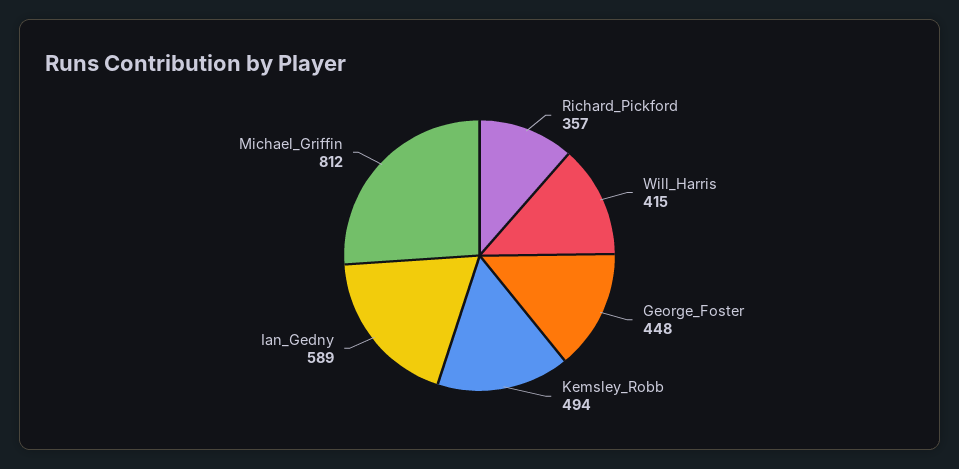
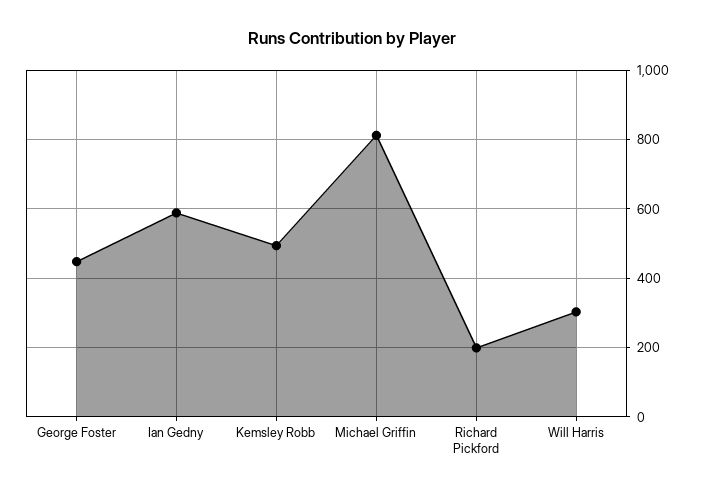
Richard_Pickford: 357 -> 200
Will_Harris: 415 -> 300

